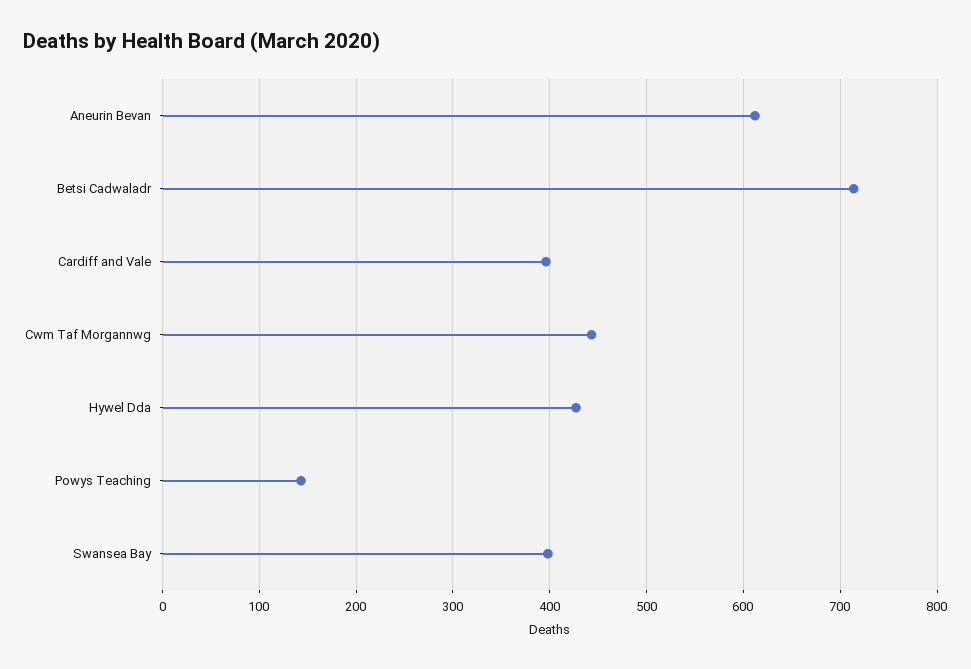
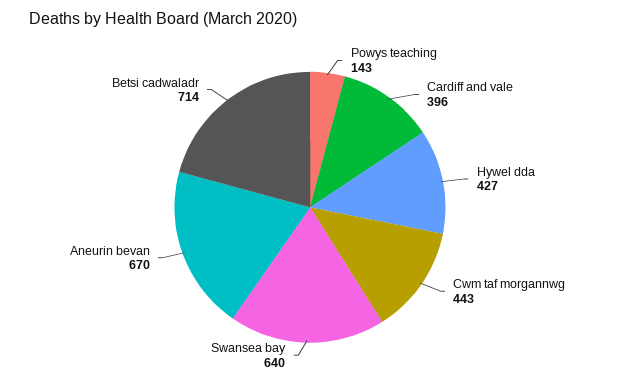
Aneurin Bevan: 610 -> 670
Swansea Bay: 400 -> 640

